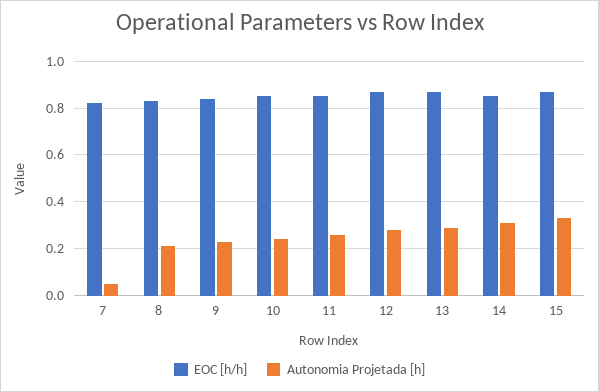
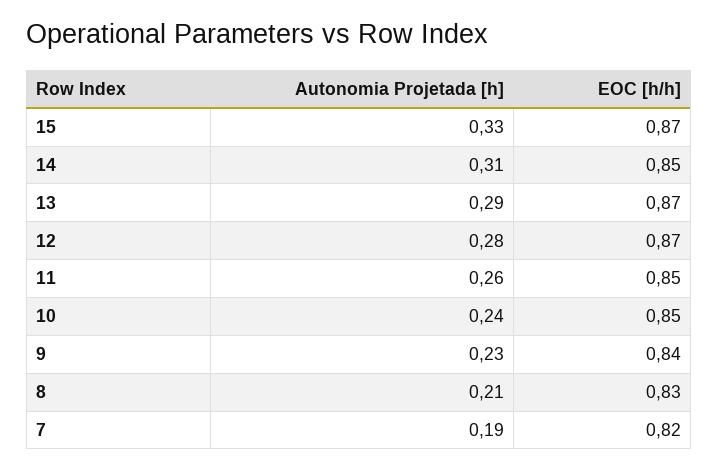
Autonomia Projetada [h], 7: 0.05 -> 0.19

